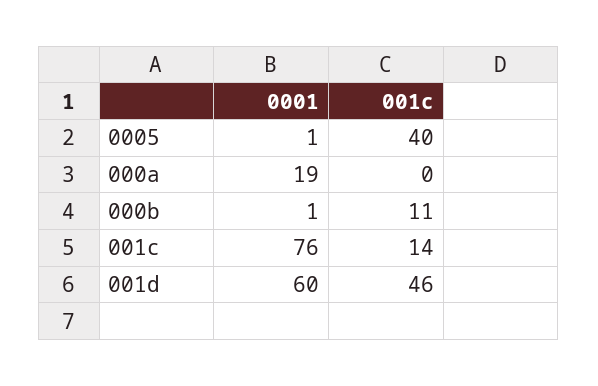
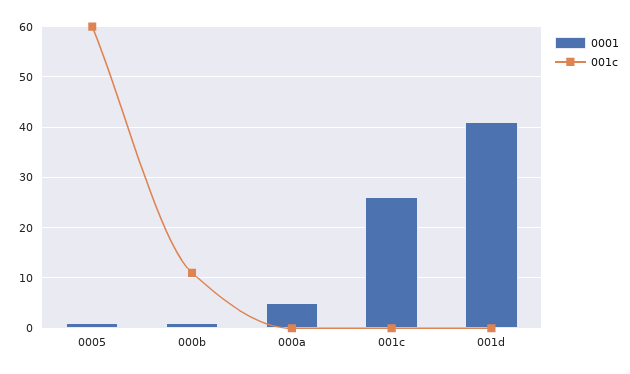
001c, 0005: 40 -> 60
0001, 000a: 19 -> 5
0001, 001c: 76 -> 25
001c, 001c: 14 -> 0
0001, 001d: 60 -> 40
001c, 001d: 46 -> 0

